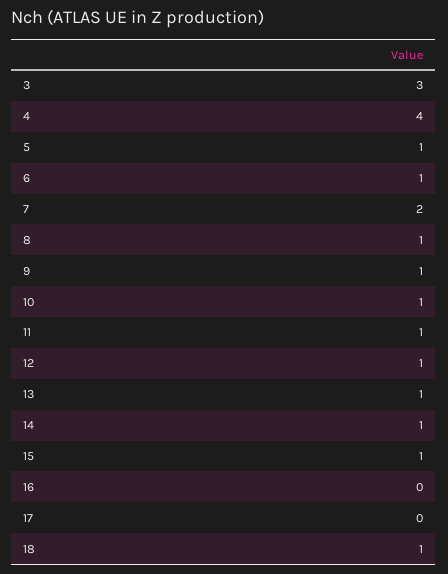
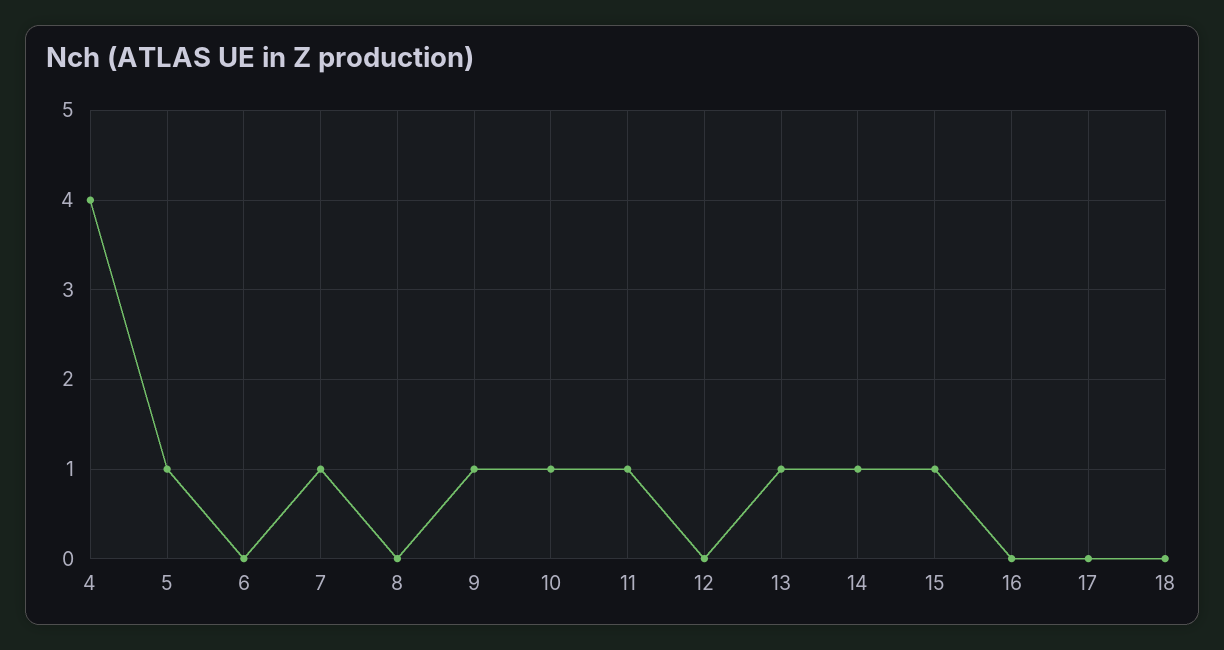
3: 3 -> none
6: 1 -> 0
7: 2 -> 1
8: 1 -> 0
12: 1 -> 0
18: 1 -> 0

